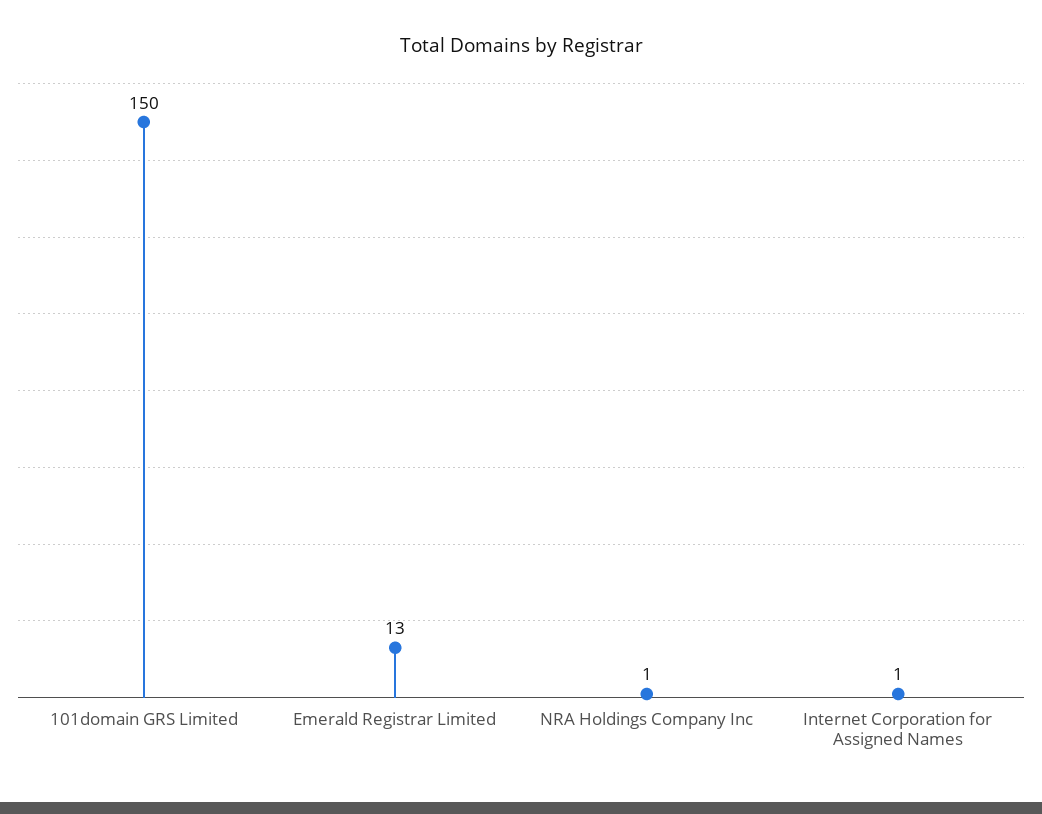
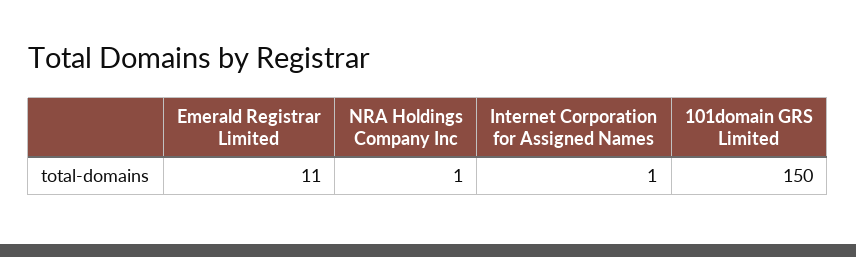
Emerald Registrar Limited: 13 -> 11

